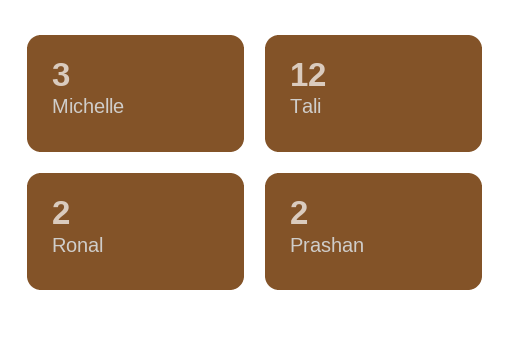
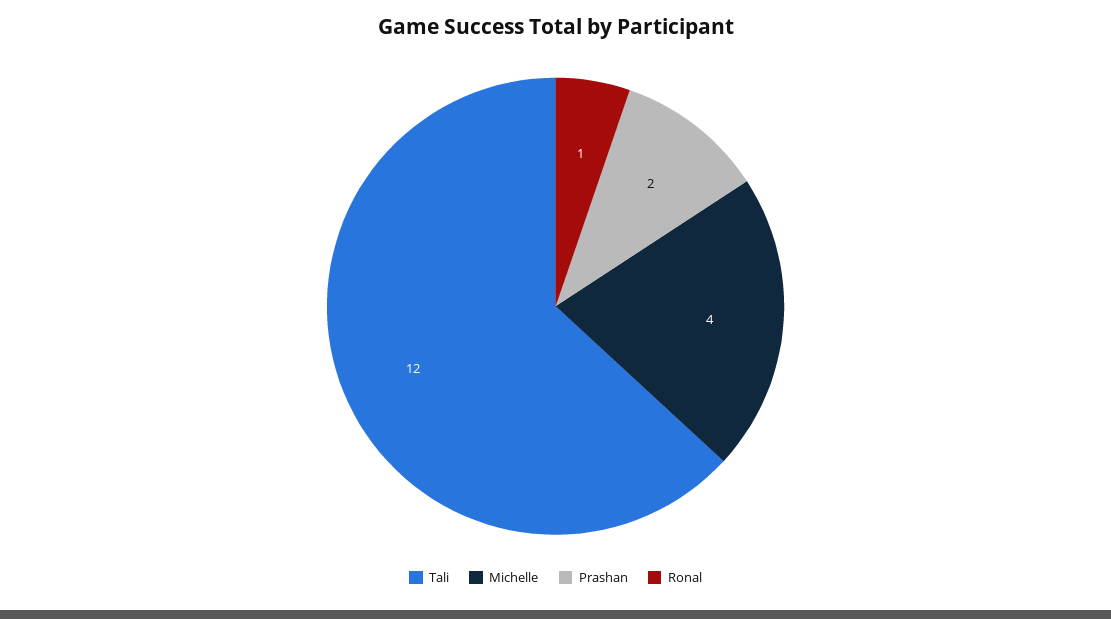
Michelle: 3 -> 4
Ronal: 2 -> 1

